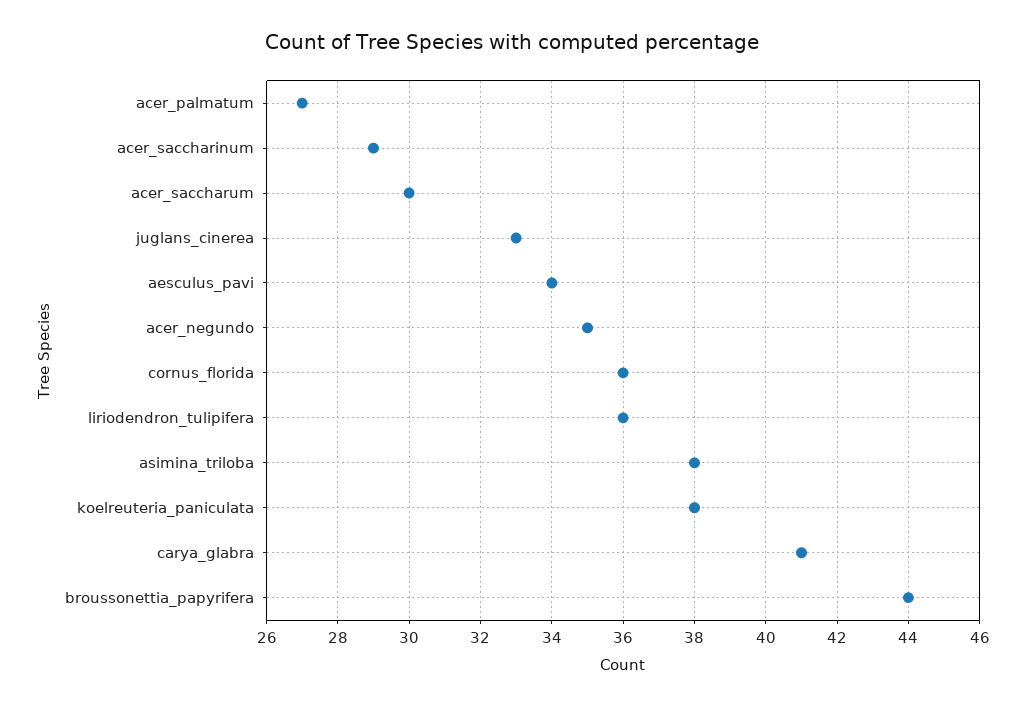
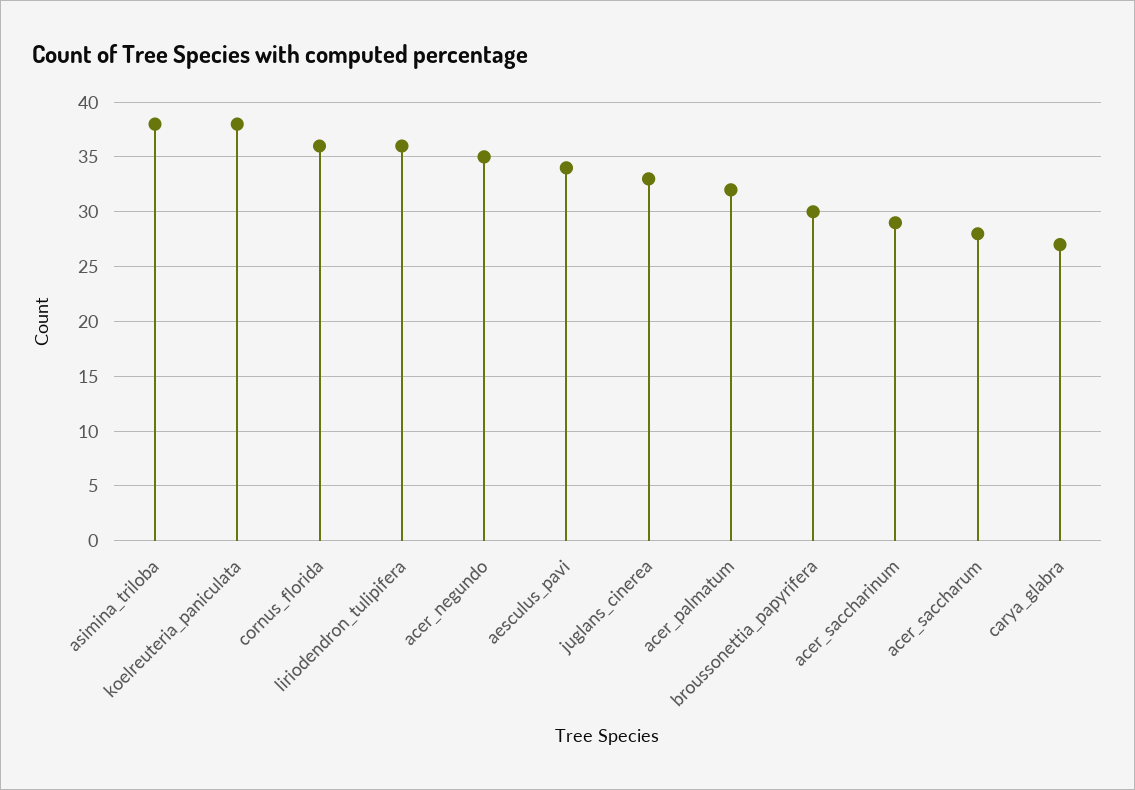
acer_palmatum: 27 -> 32
acer_saccharum: 30 -> 28
carya_glabra: 41 -> 27
broussonettia_papyrifera: 44 -> 30

